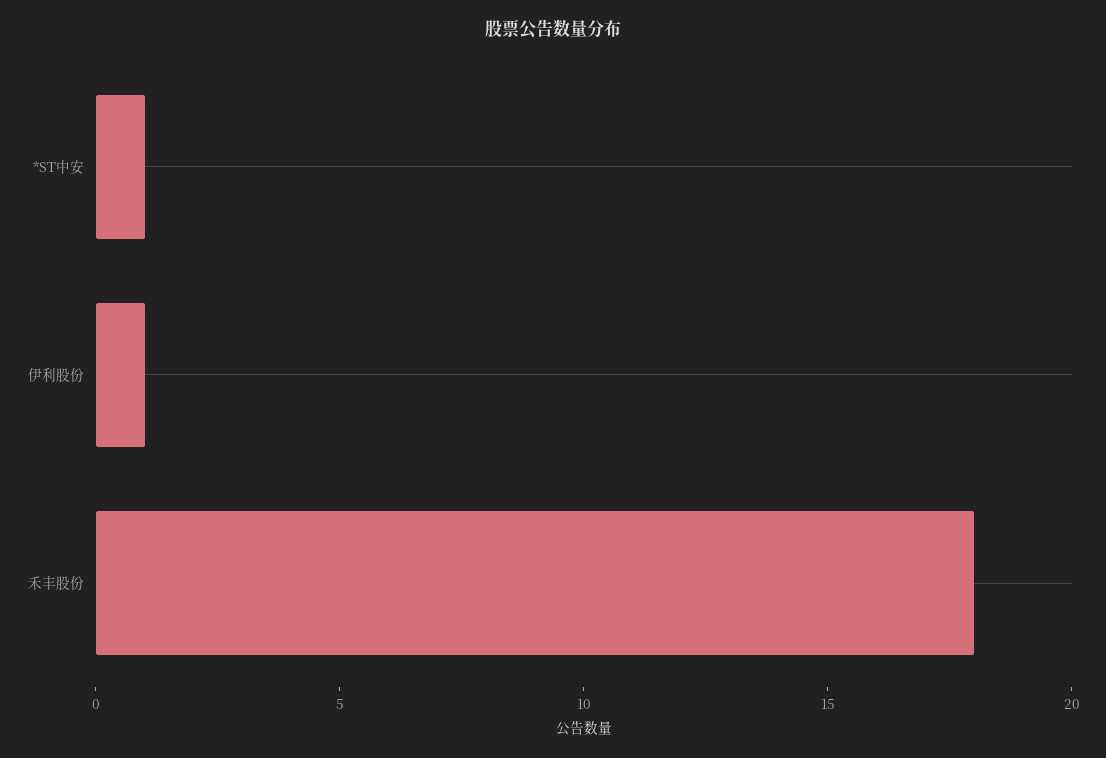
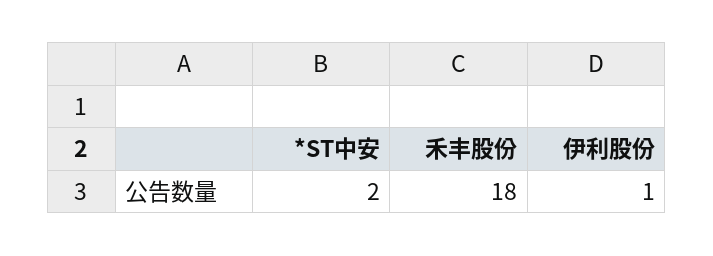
*ST中安: 1 -> 2

